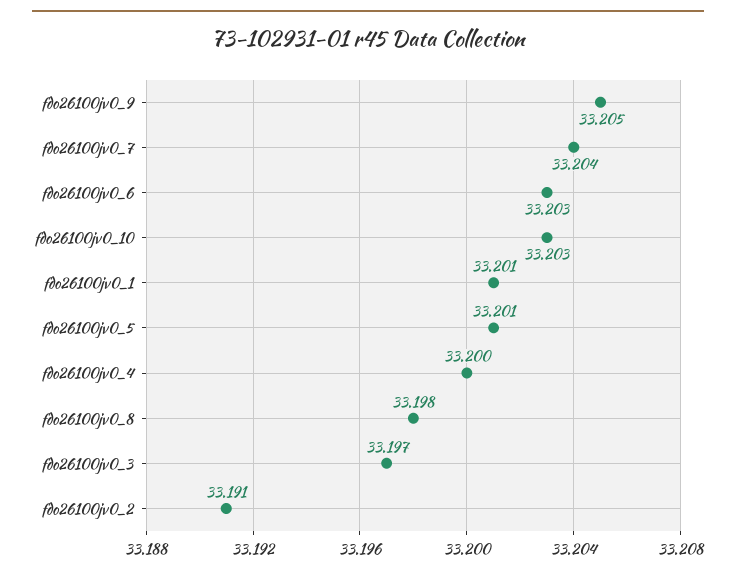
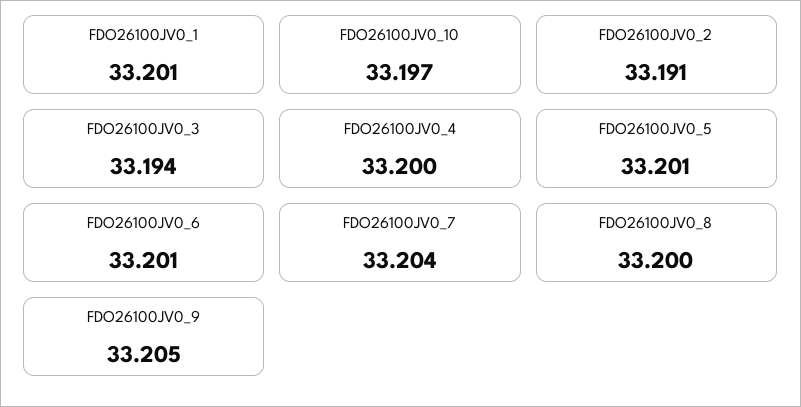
fdo26100jv0_6: 33.203 -> 33.201
fdo26100jv0_10: 33.203 -> 33.197
fdo26100jv0_8: 33.198 -> 33.2
fdo26100jv0_3: 33.197 -> 33.194

